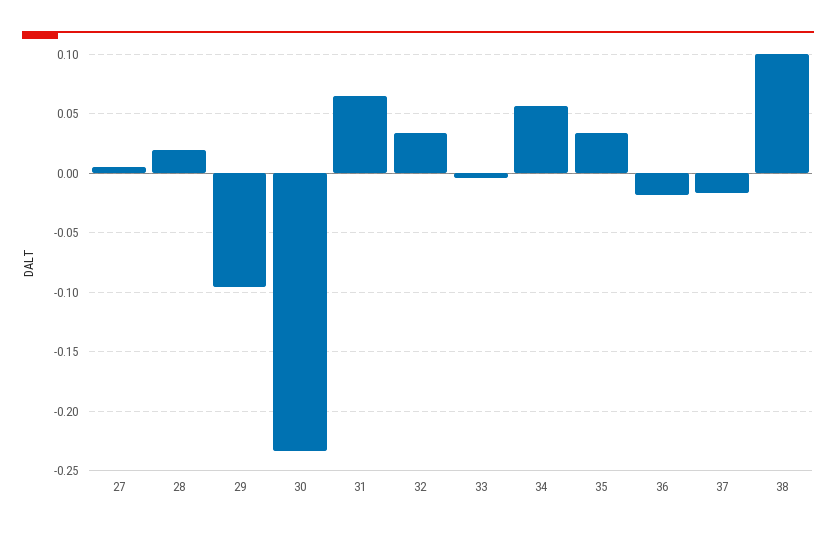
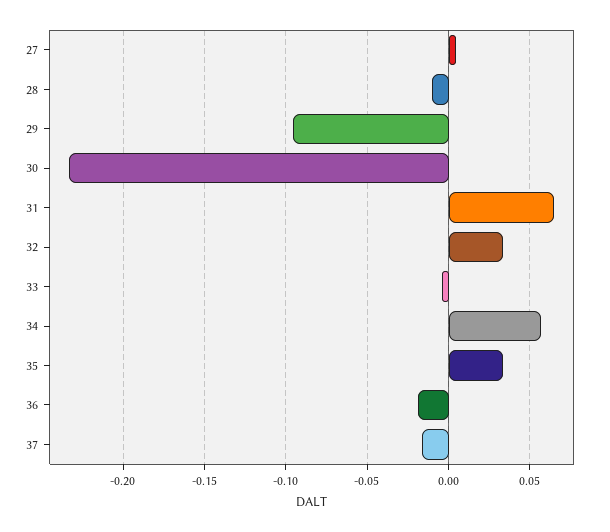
28: 0.02 -> -0.01
38: 0.1 -> none

